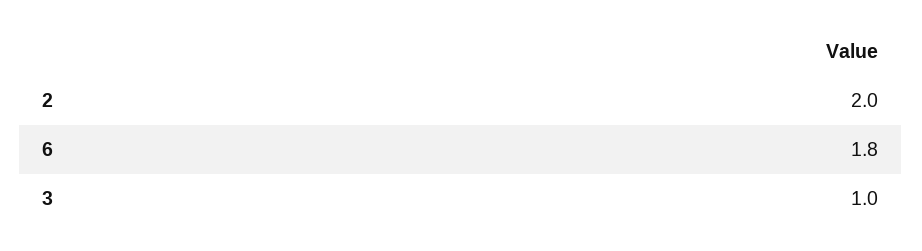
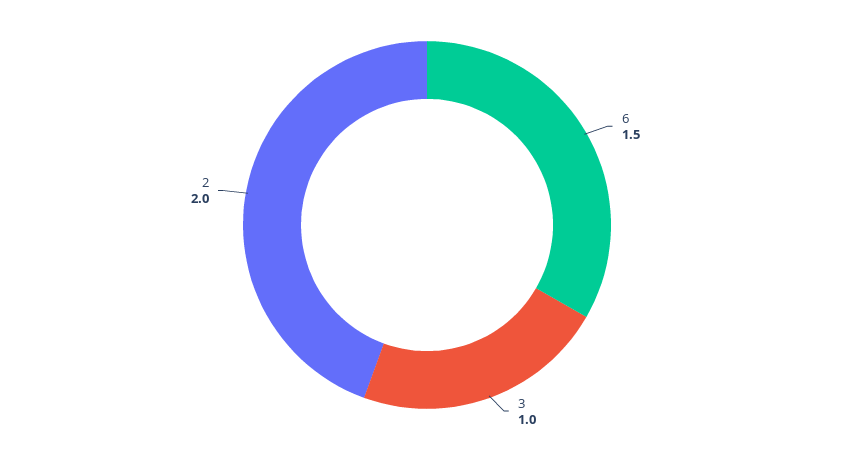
6: 1.8 -> 1.5

